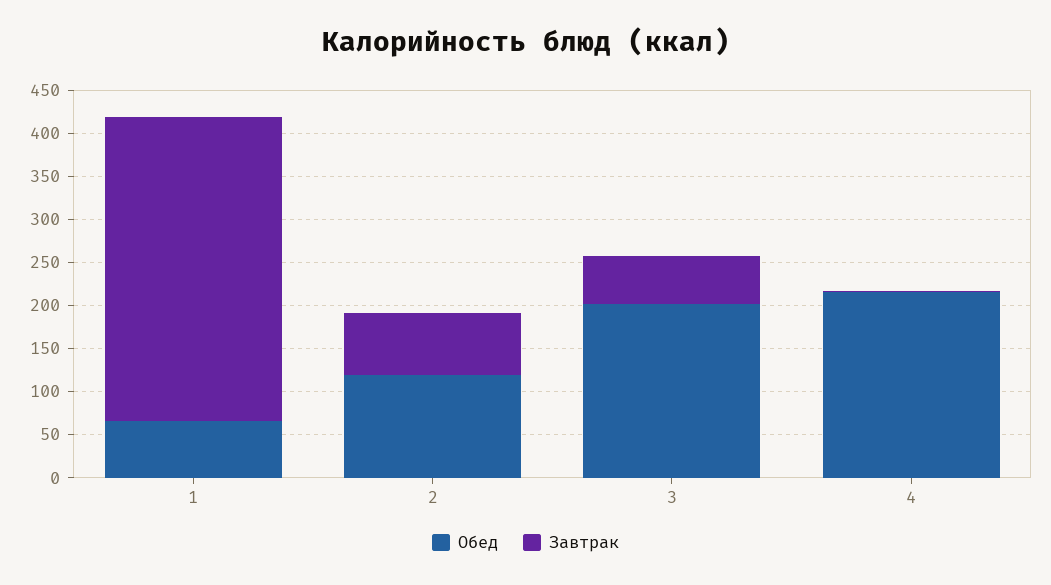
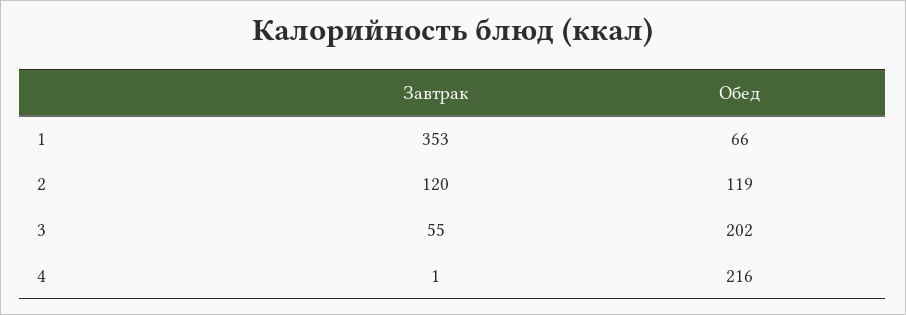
Завтрак, 2: 70 -> 120

